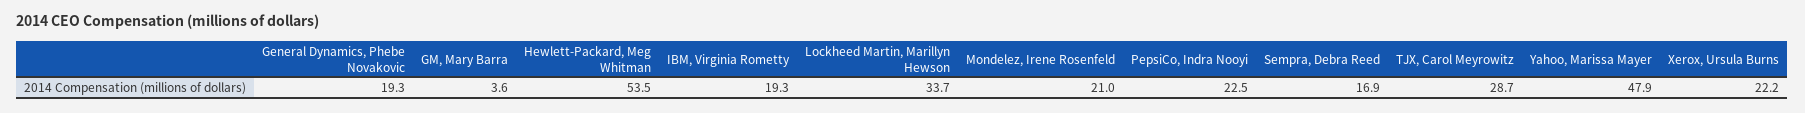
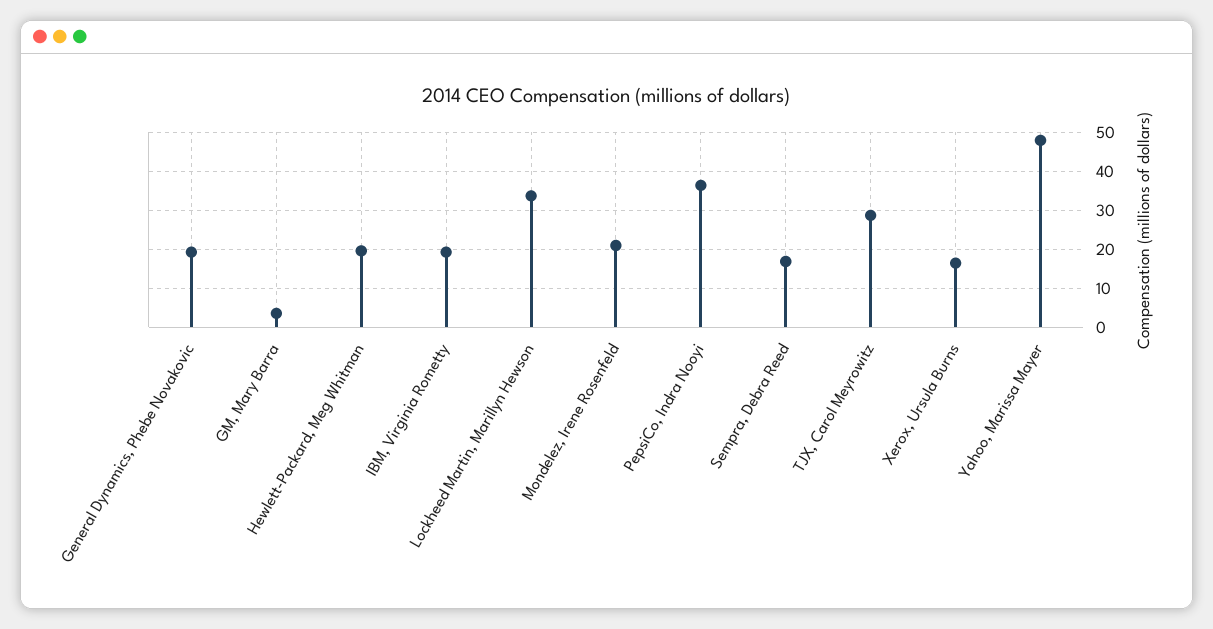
Hewlett-Packard, Meg Whitman: 53.5 -> 20
PepsiCo, Indra Nooyi: 22.5 -> 36
Xerox, Ursula Burns: 22.2 -> 16

